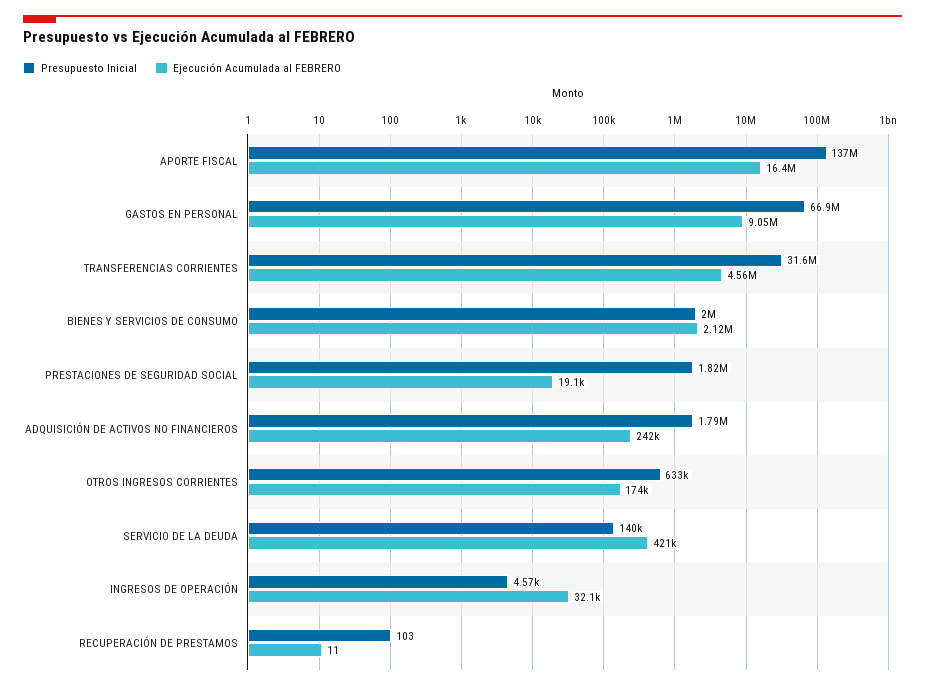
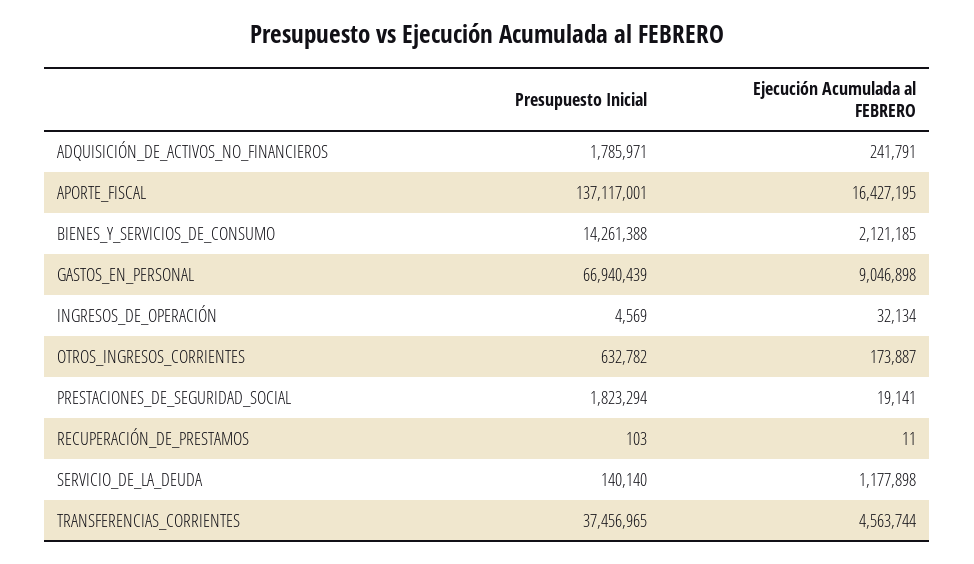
Presupuesto Inicial, TRANSFERENCIAS CORRIENTES: 31600000 -> 37456965
Presupuesto Inicial, BIENES Y SERVICIOS DE CONSUMO: 2000000 -> 14261388
Ejecución Acumulada al FEBRERO, SERVICIO DE LA DEUDA: 421000 -> 1177898

